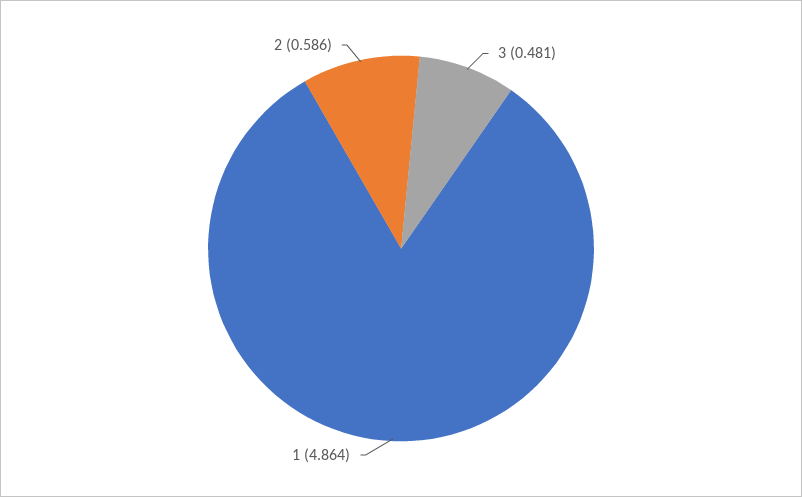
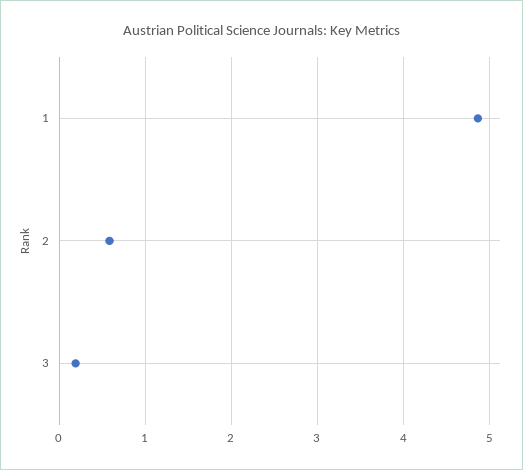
3: 0.481 -> 0.2

